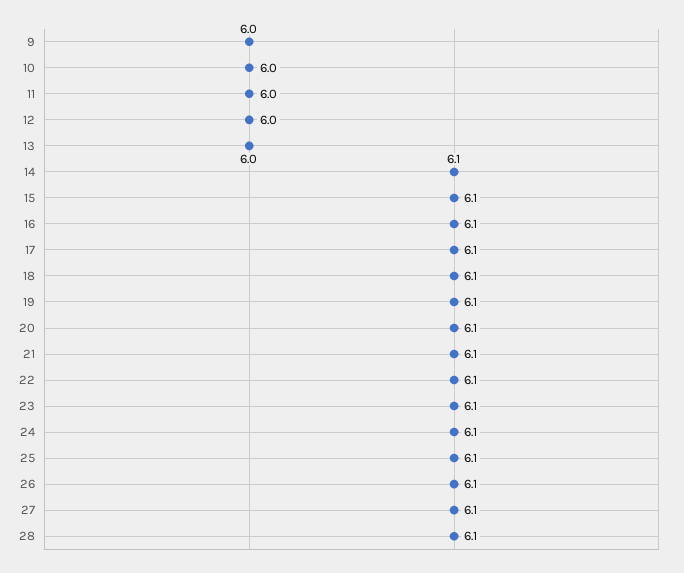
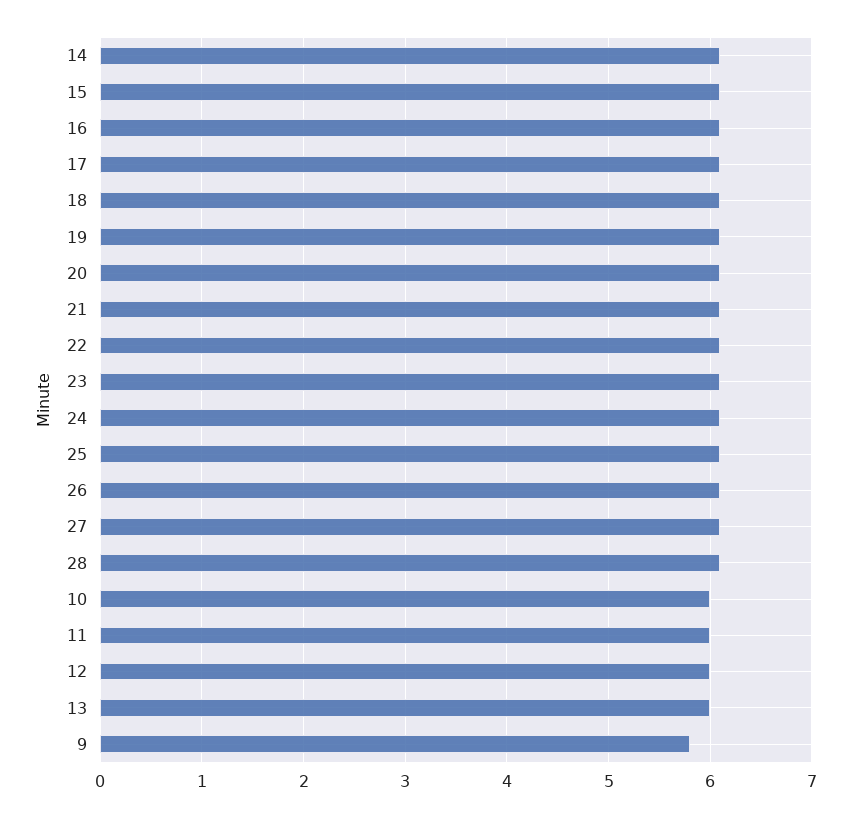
9: 6 -> 5.8

